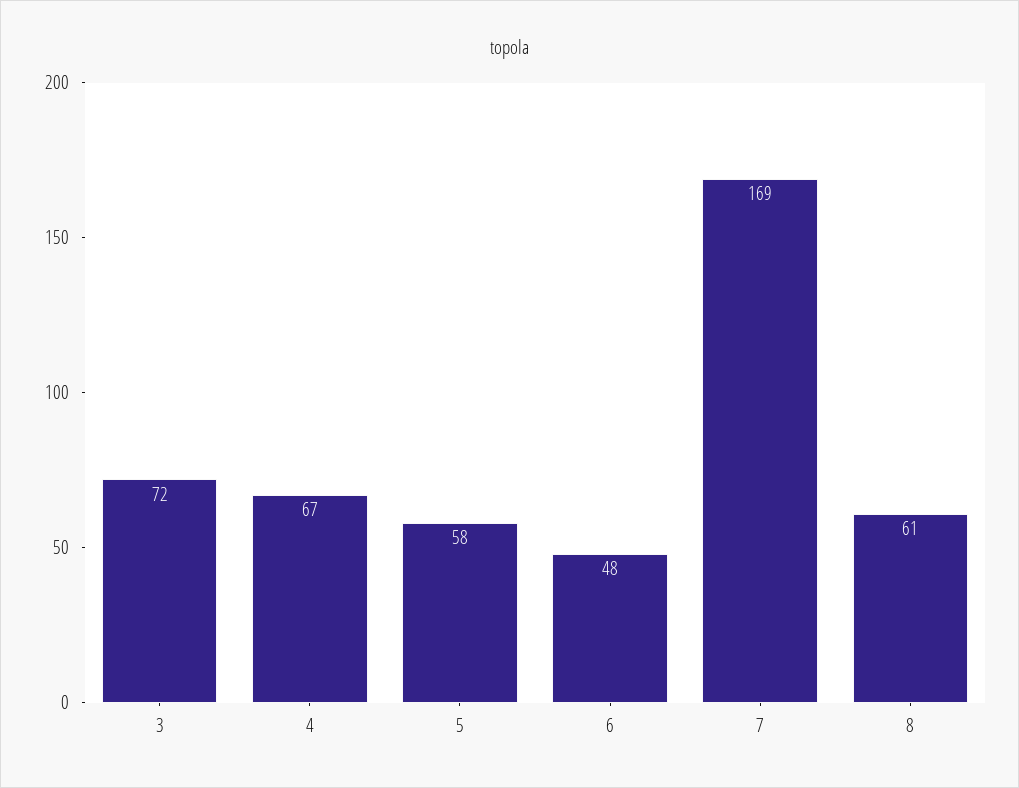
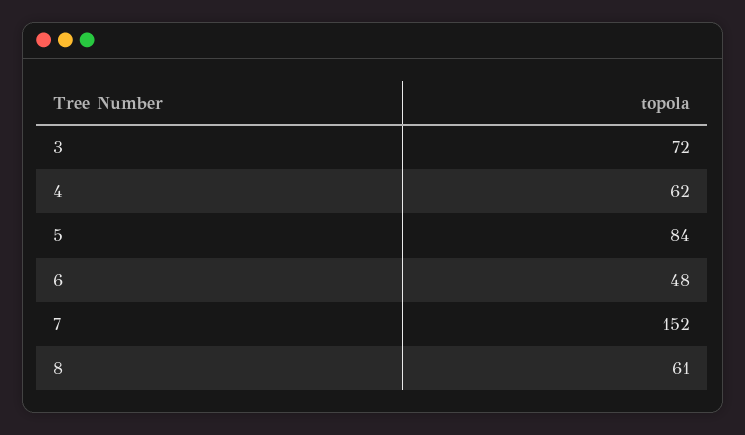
4: 67 -> 62
5: 58 -> 84
7: 169 -> 152

